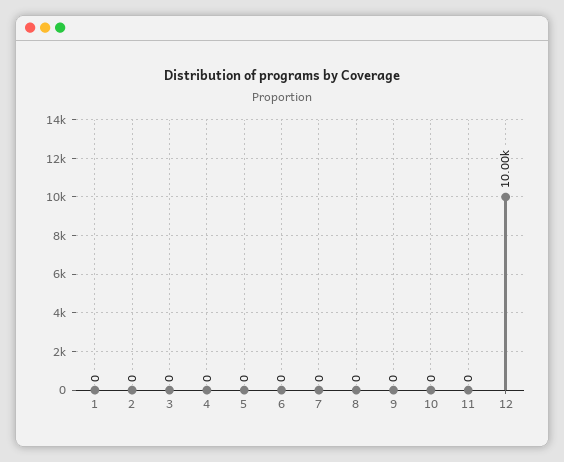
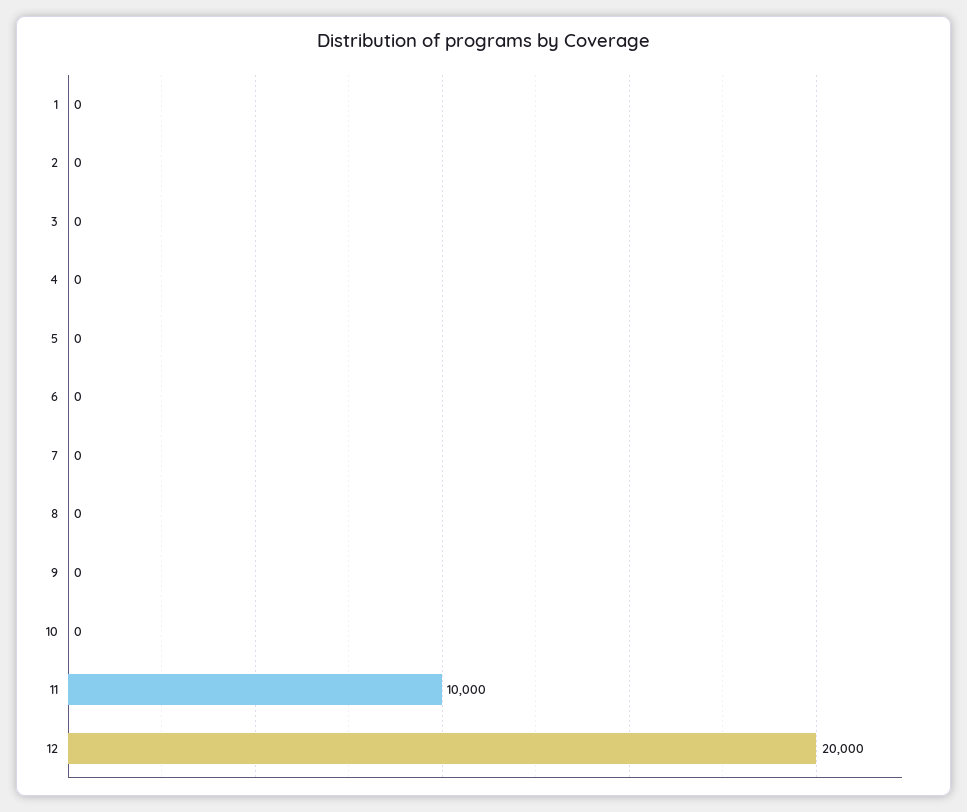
11: 0 -> 10000
12: 10000 -> 20000

